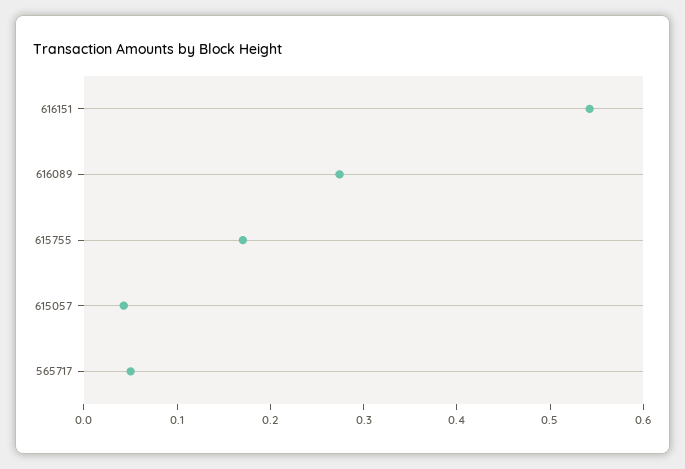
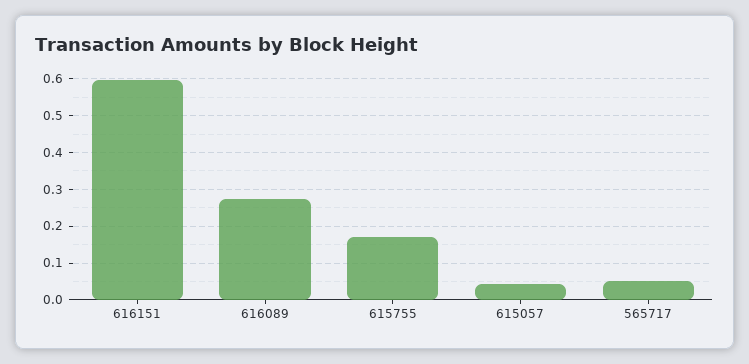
616151: 0.54 -> 0.6

